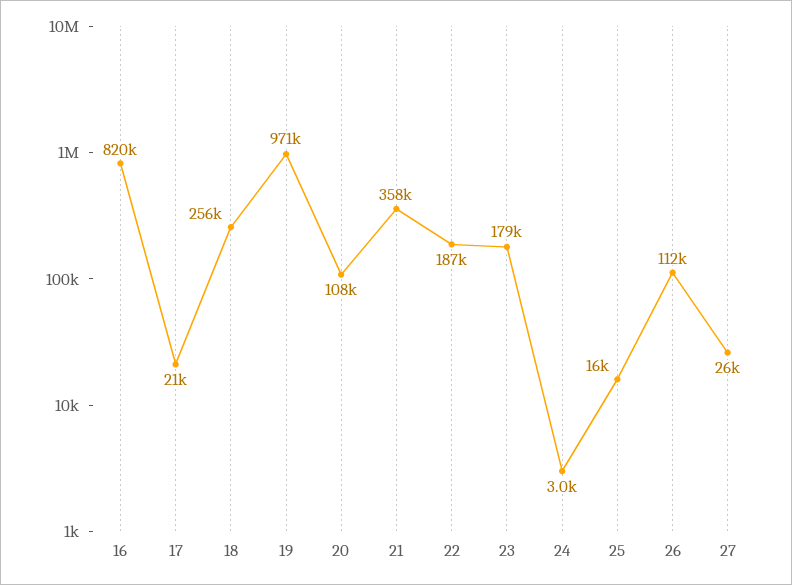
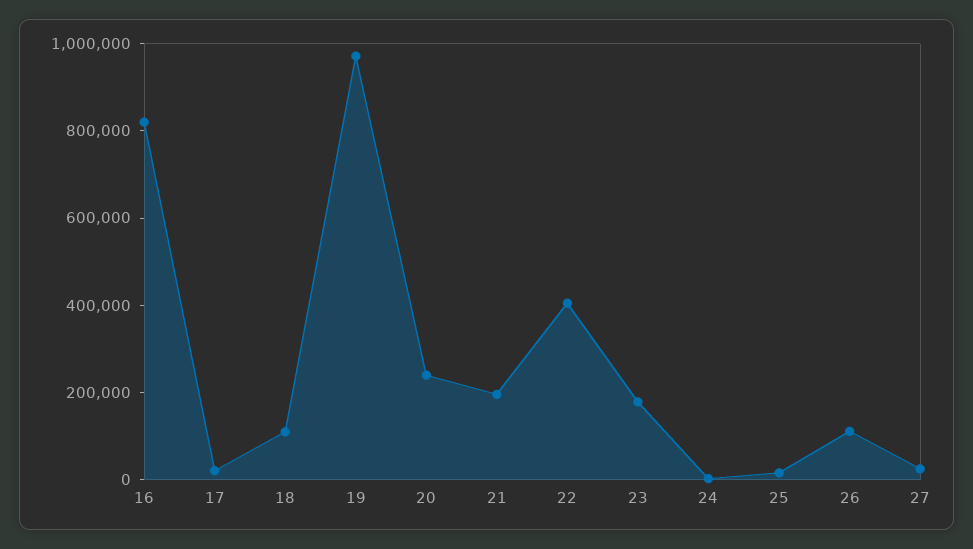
18: 256000 -> 100000
20: 108000 -> 250000
21: 358000 -> 200000
22: 187000 -> 400000

